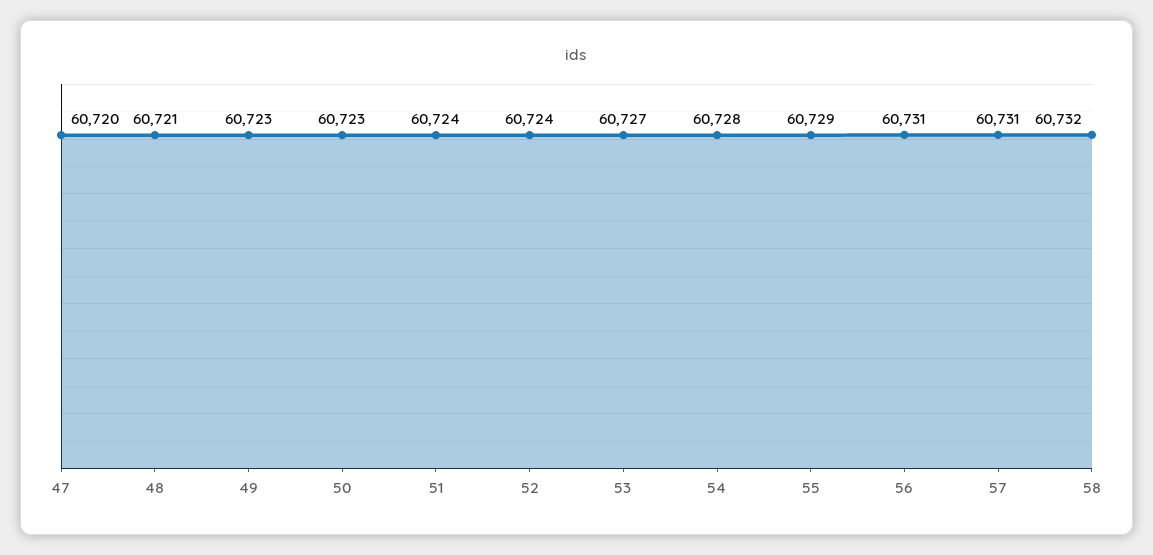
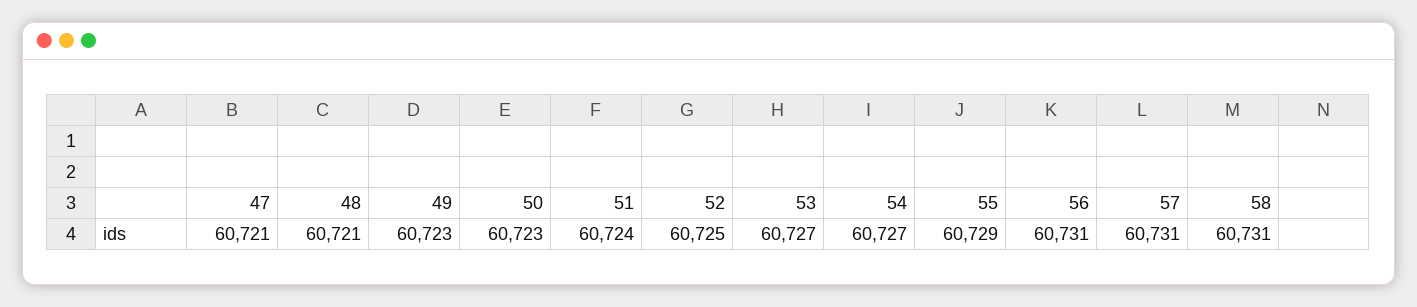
47: 60720 -> 60721
52: 60724 -> 60725
54: 60728 -> 60727
58: 60732 -> 60731

